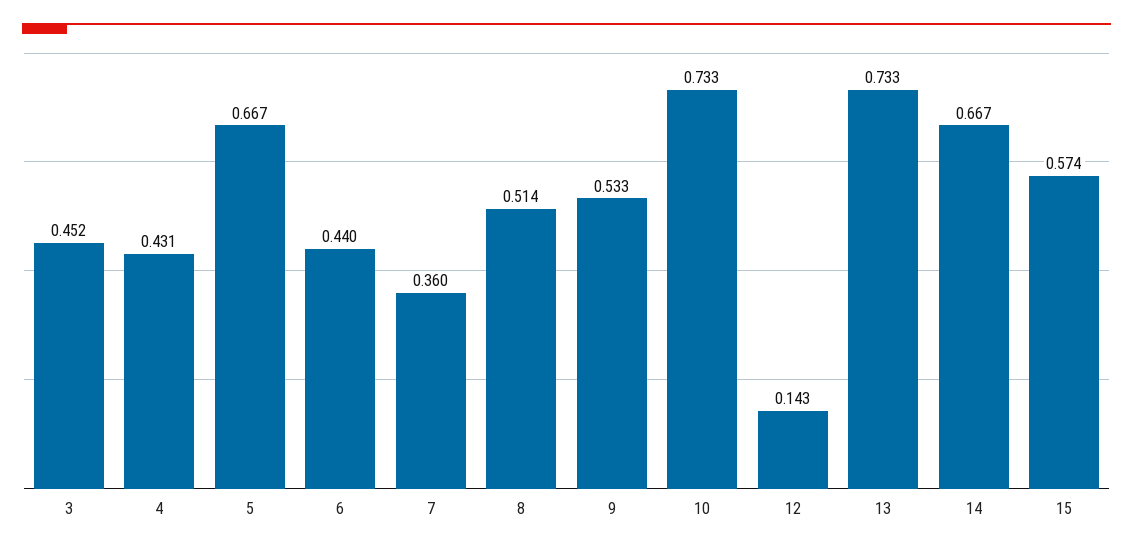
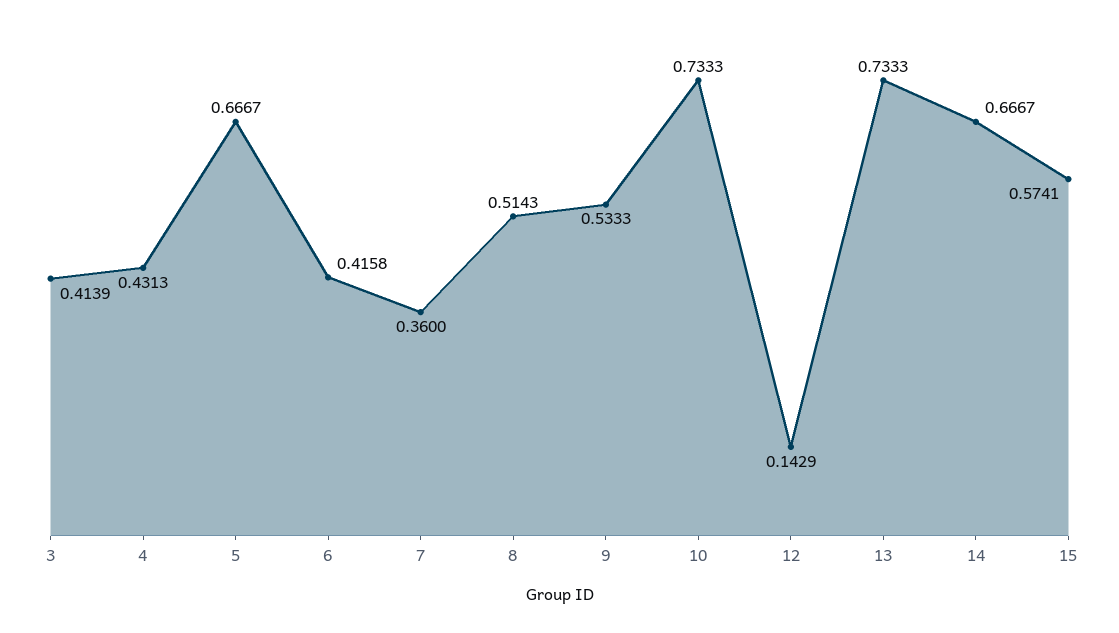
3: 0.452 -> 0.4139
6: 0.44 -> 0.4158

